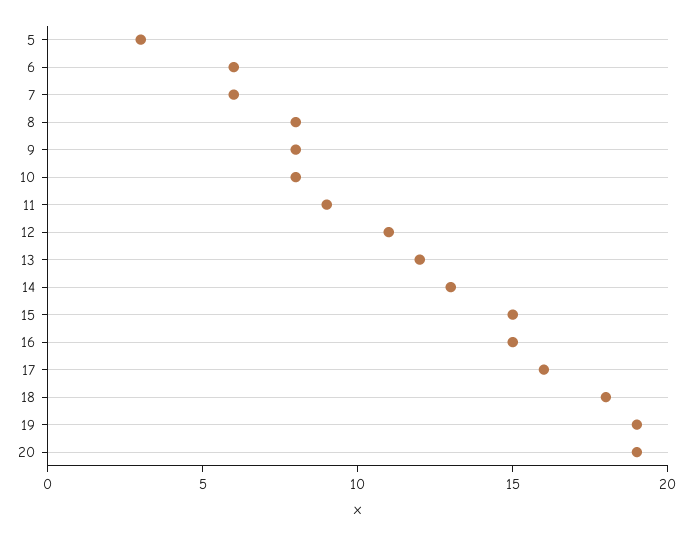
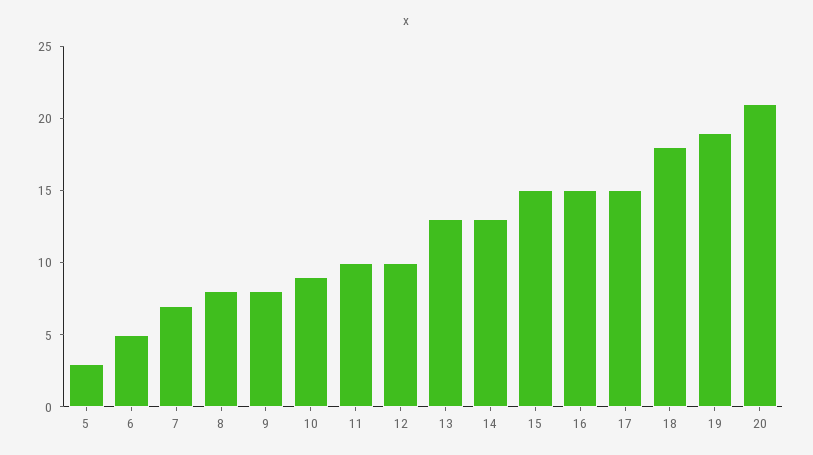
6: 6 -> 5
7: 6 -> 7
10: 8 -> 9
11: 9 -> 10
12: 11 -> 10
13: 12 -> 13
17: 16 -> 15
20: 19 -> 21

